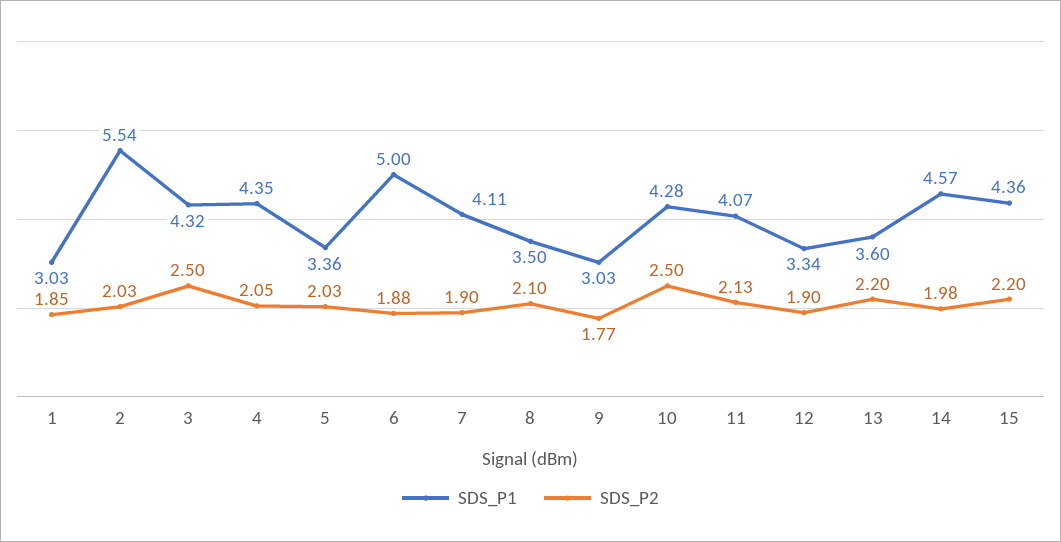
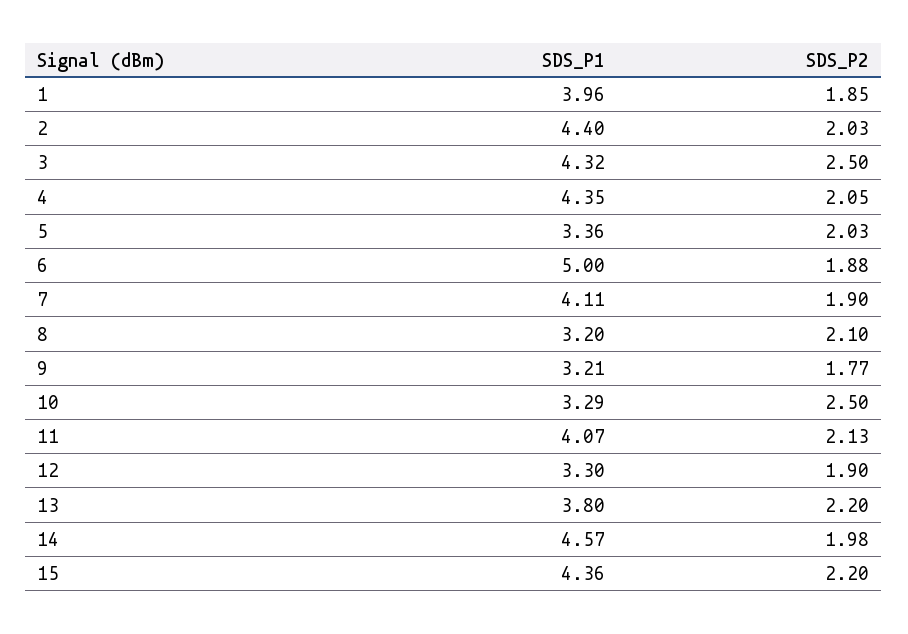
SDS_P1, 1: 3.03 -> 3.96
SDS_P1, 2: 5.54 -> 4.4
SDS_P1, 8: 3.5 -> 3.2
SDS_P1, 9: 3.03 -> 3.21
SDS_P1, 10: 4.28 -> 3.29
SDS_P1, 12: 3.34 -> 3.3
SDS_P1, 13: 3.6 -> 3.8

